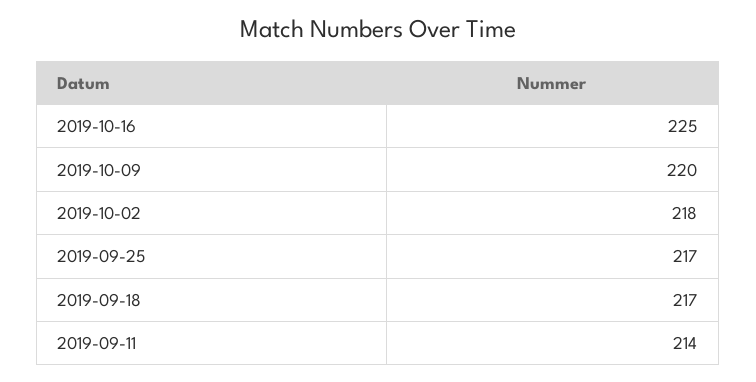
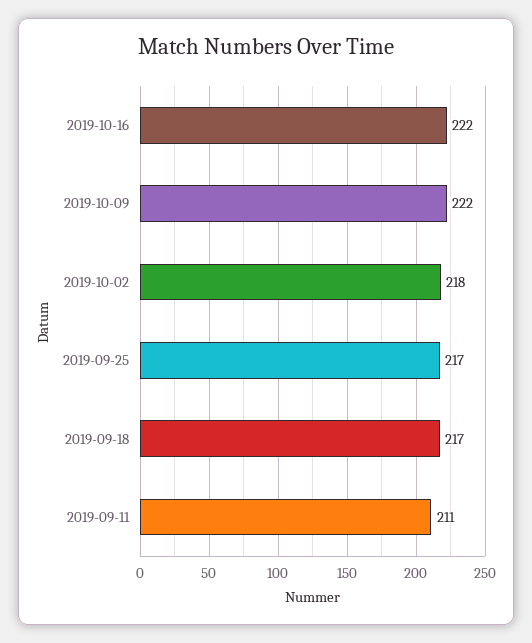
2019-10-16: 225 -> 222
2019-10-09: 220 -> 222
2019-09-11: 214 -> 211

